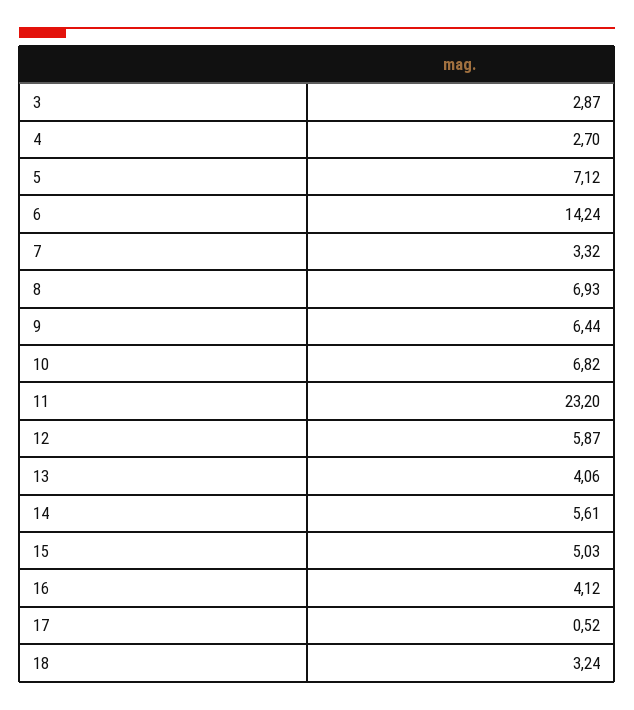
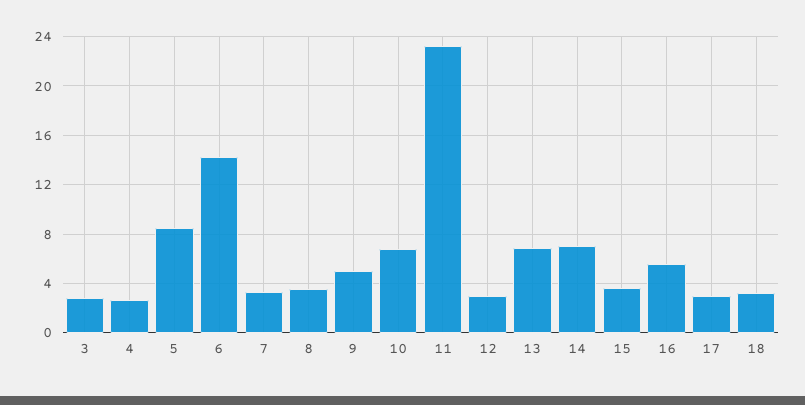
5: 7.12 -> 8.5
8: 6.93 -> 3.5
9: 6.44 -> 5
12: 5.87 -> 3
13: 4.06 -> 7
14: 5.61 -> 7
15: 5.03 -> 3.5
16: 4.12 -> 5.5
17: 0.52 -> 3

